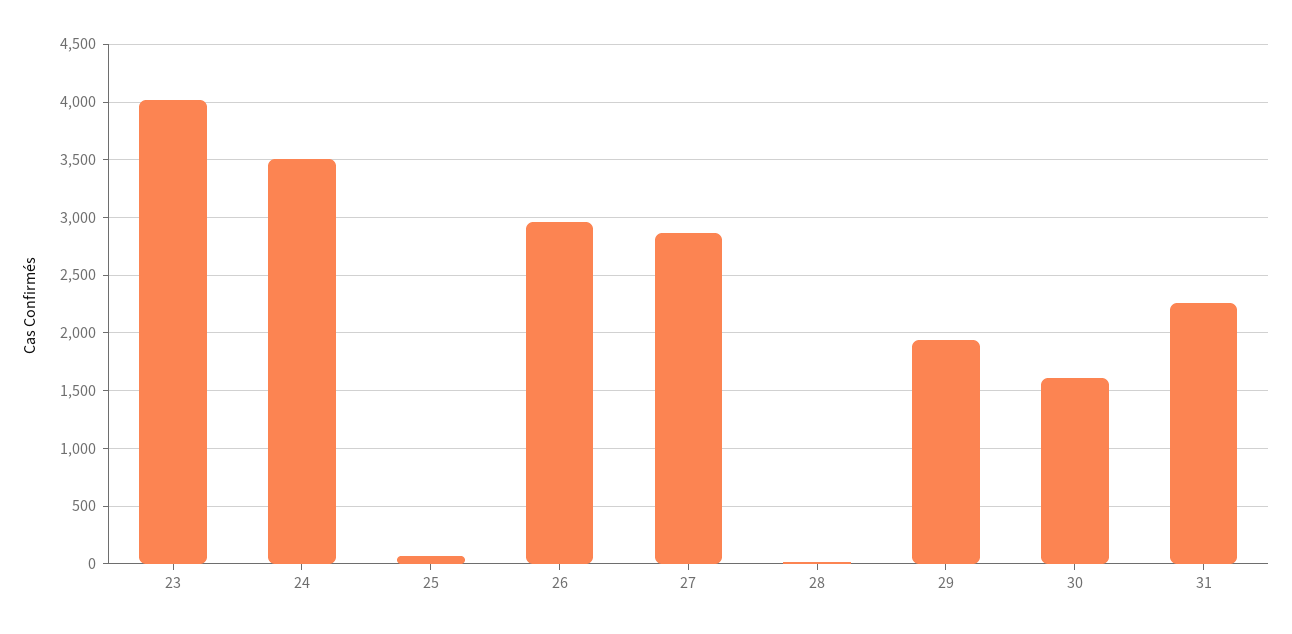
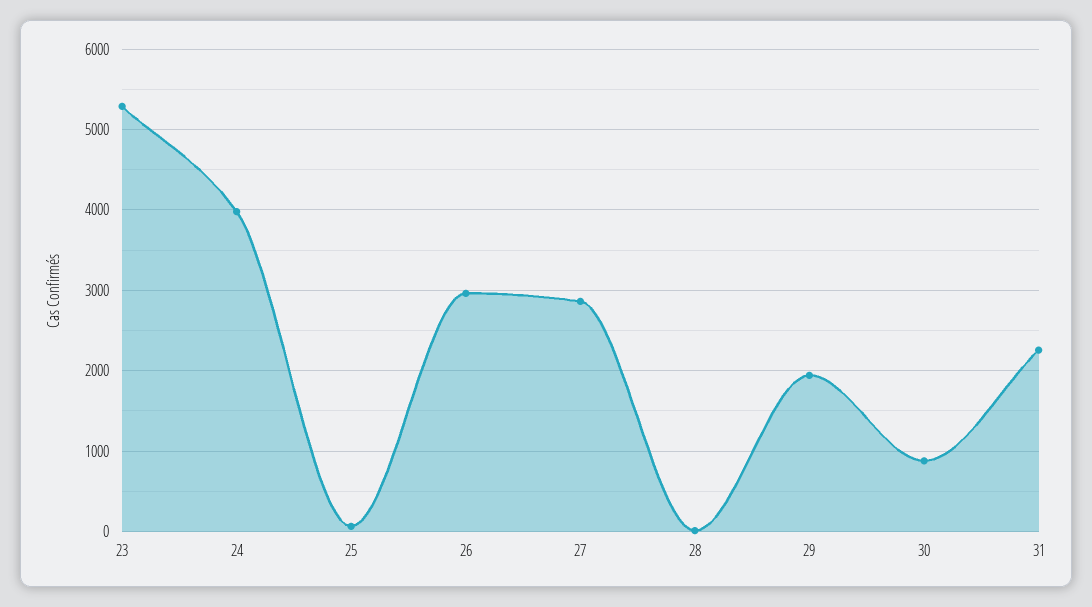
23: 4000 -> 5300
24: 3500 -> 4000
30: 1600 -> 900

